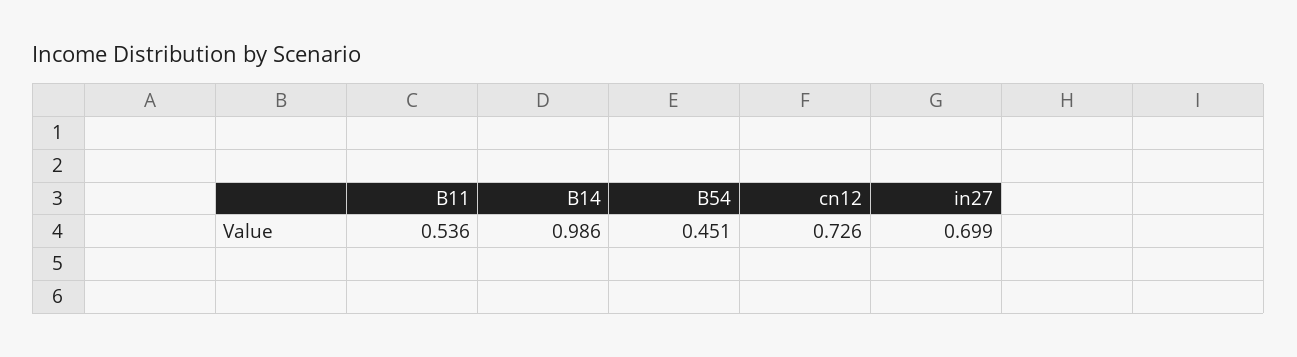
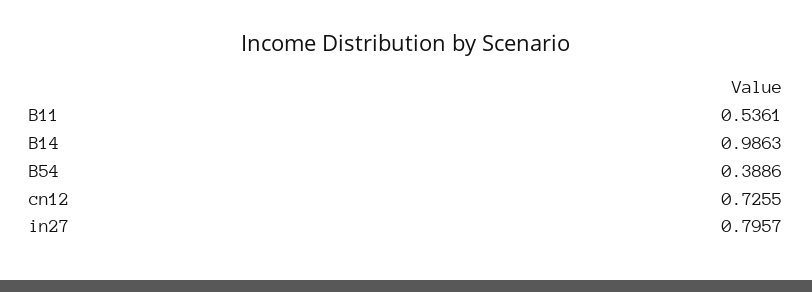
B54: 0.451 -> 0.3886
in27: 0.699 -> 0.7957

